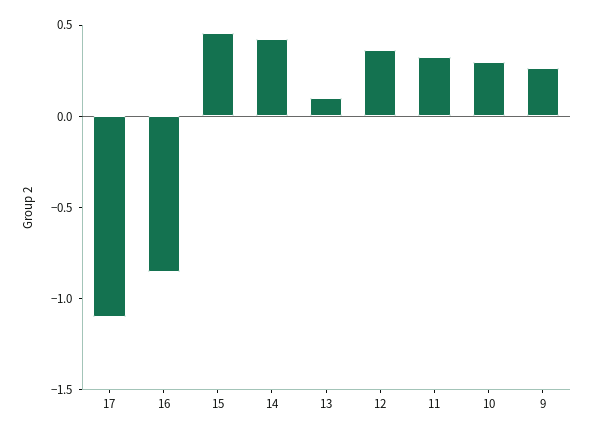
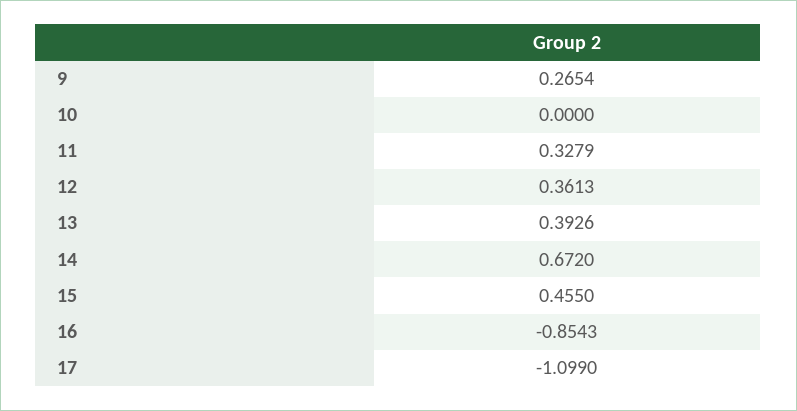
14: 0.4 -> 0.672
13: 0.1 -> 0.3926
10: 0.3 -> 0

